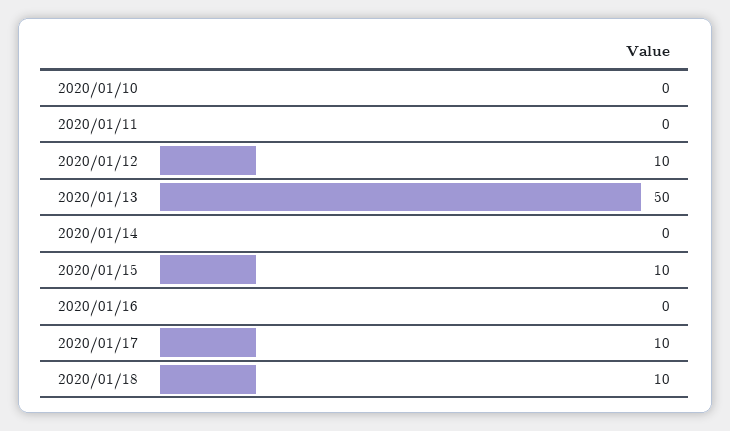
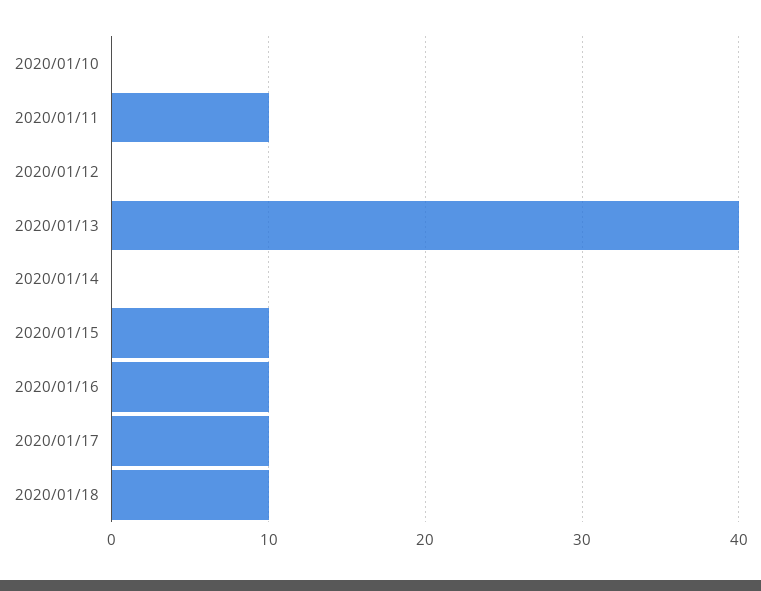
2020/01/11: 0 -> 10
2020/01/12: 10 -> 0
2020/01/13: 50 -> 40
2020/01/16: 0 -> 10

